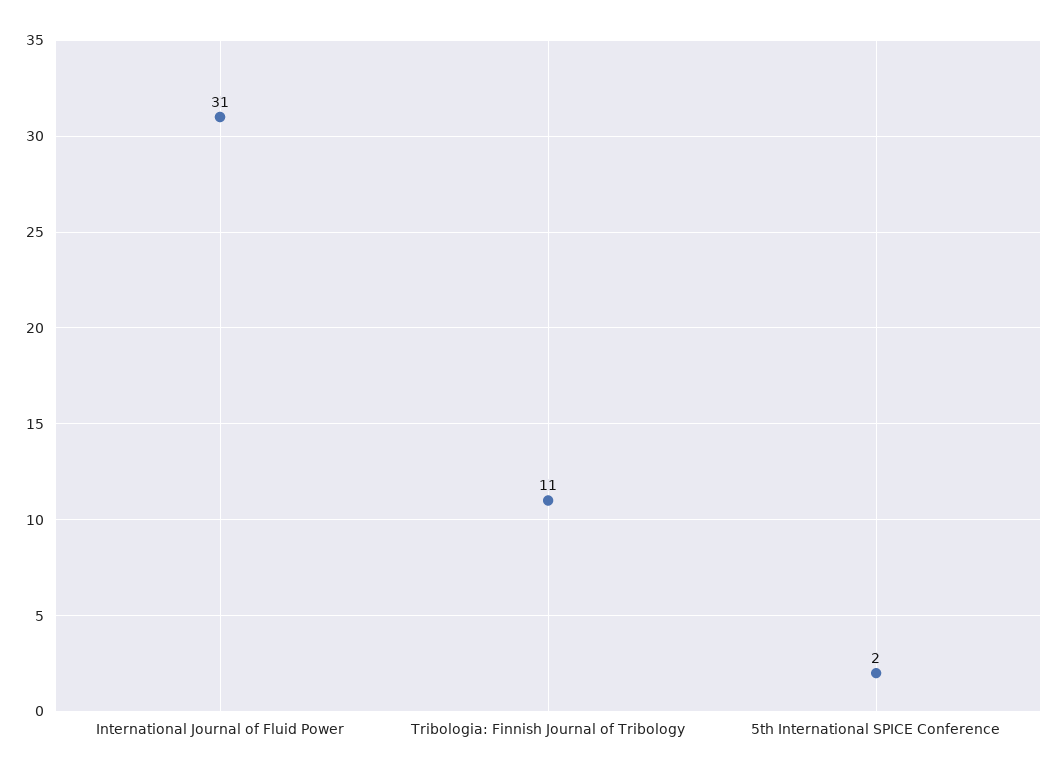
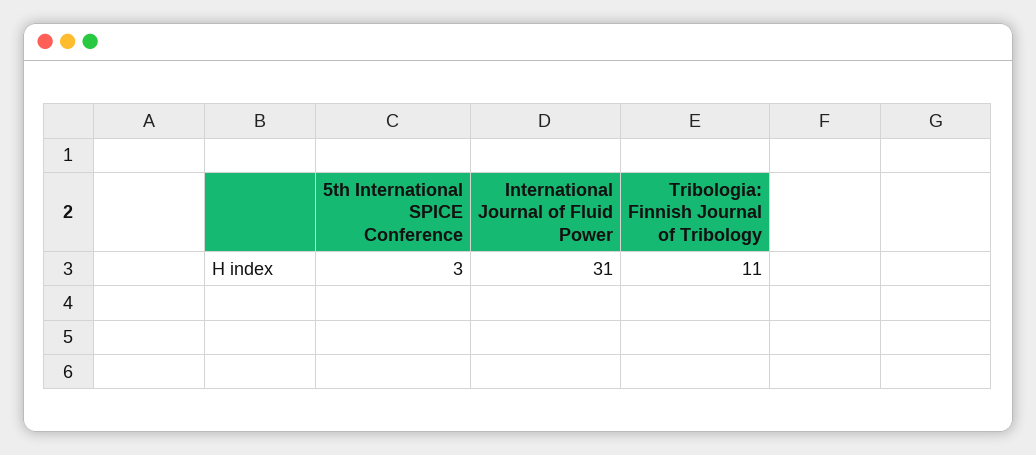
5th International SPICE Conference: 2 -> 3

